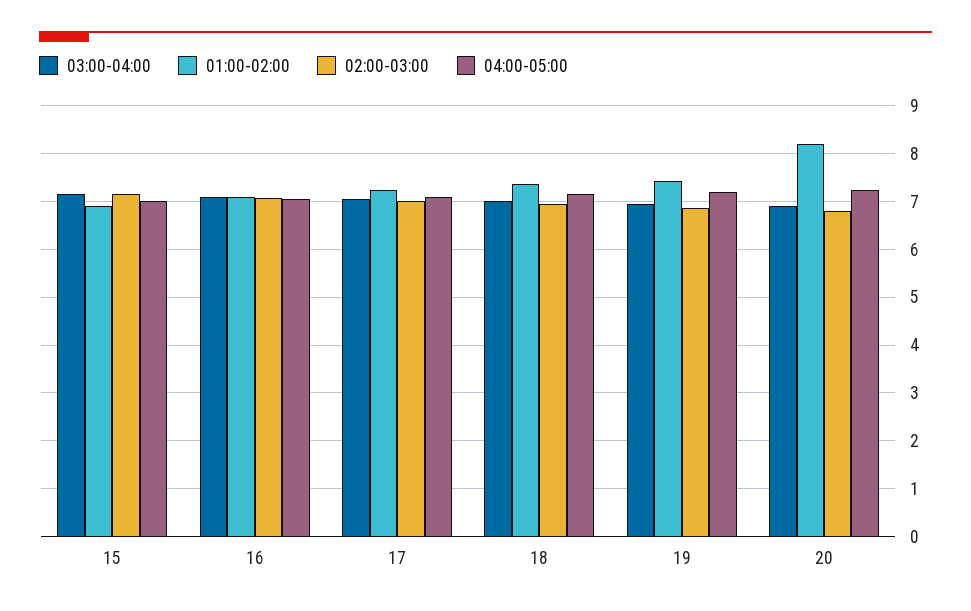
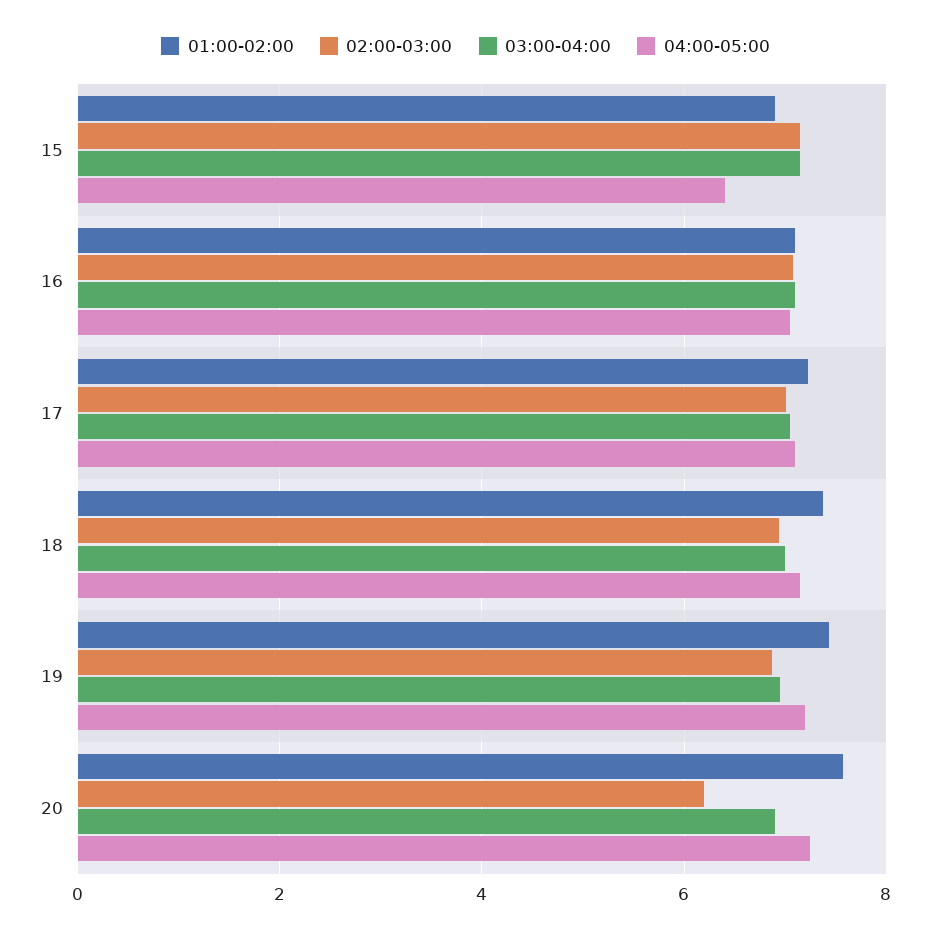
04:00-05:00, 15: 7 -> 6.4
01:00-02:00, 20: 8.2 -> 7.6
02:00-03:00, 20: 6.8 -> 6.2

